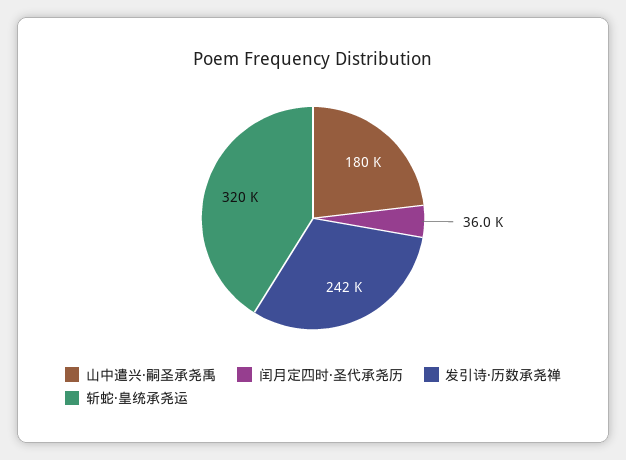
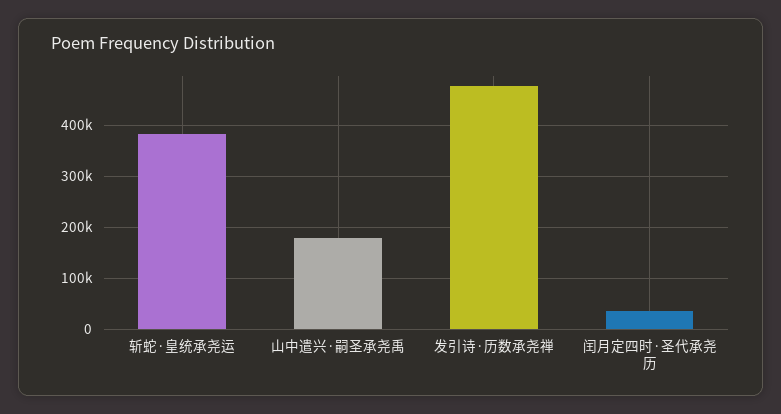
发引诗·历数承尧禅: 242000 -> 480000
斩蛇·皇统承尧运: 320000 -> 380000

